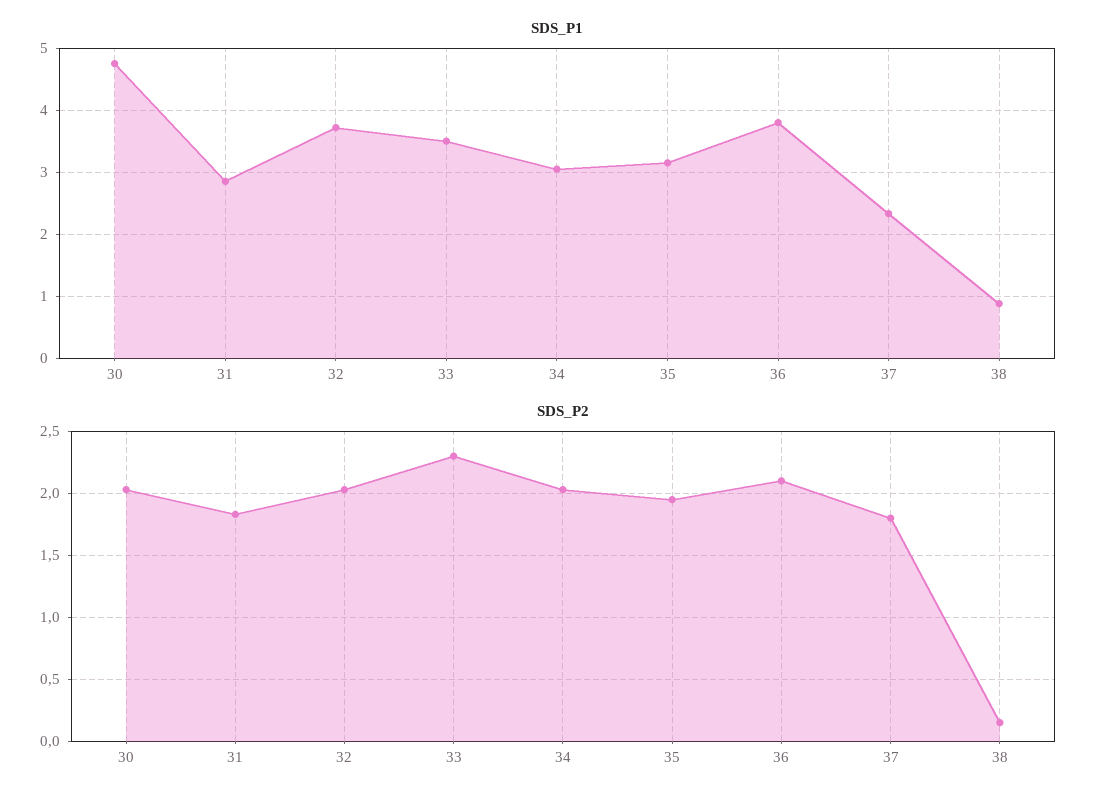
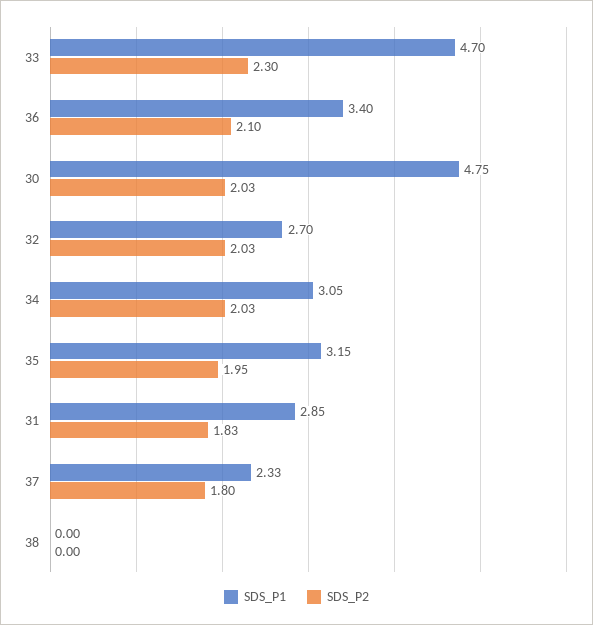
SDS_P1, 32: 3.7 -> 2.7
SDS_P1, 33: 3.5 -> 4.7
SDS_P1, 36: 3.8 -> 3.4
SDS_P1, 38: 0.9 -> 0
SDS_P2, 38: 0.15 -> 0

